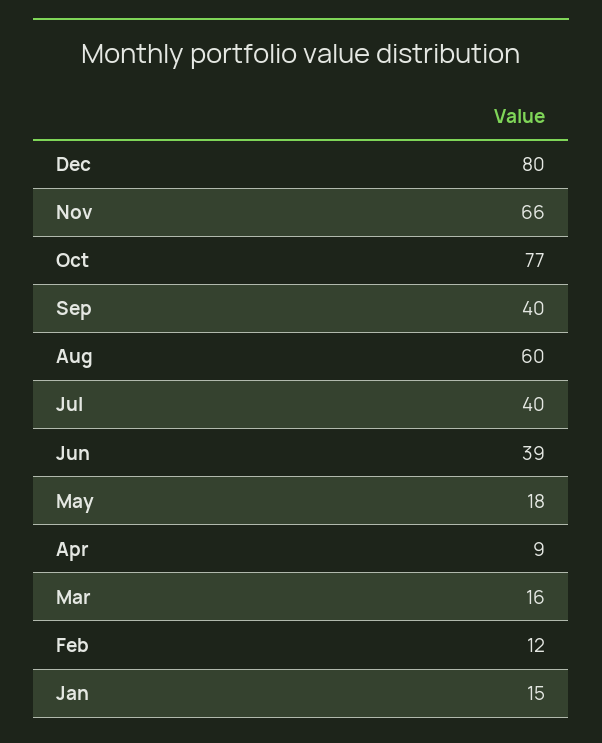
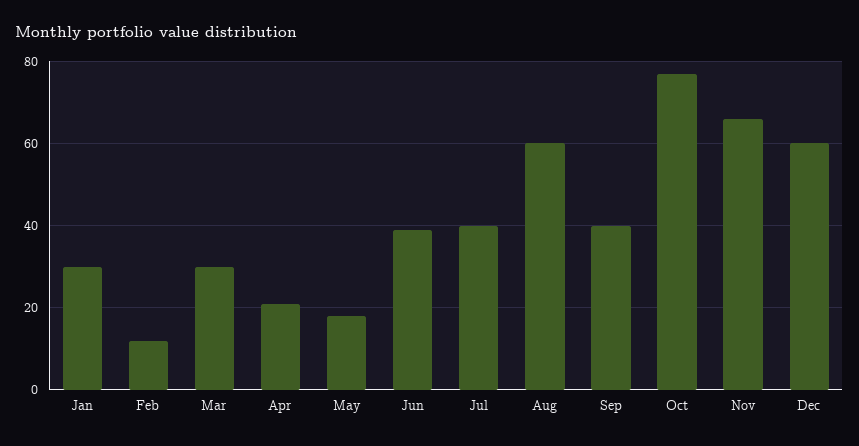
Dec: 80 -> 60
Apr: 9 -> 20
Mar: 16 -> 30
Jan: 15 -> 30

